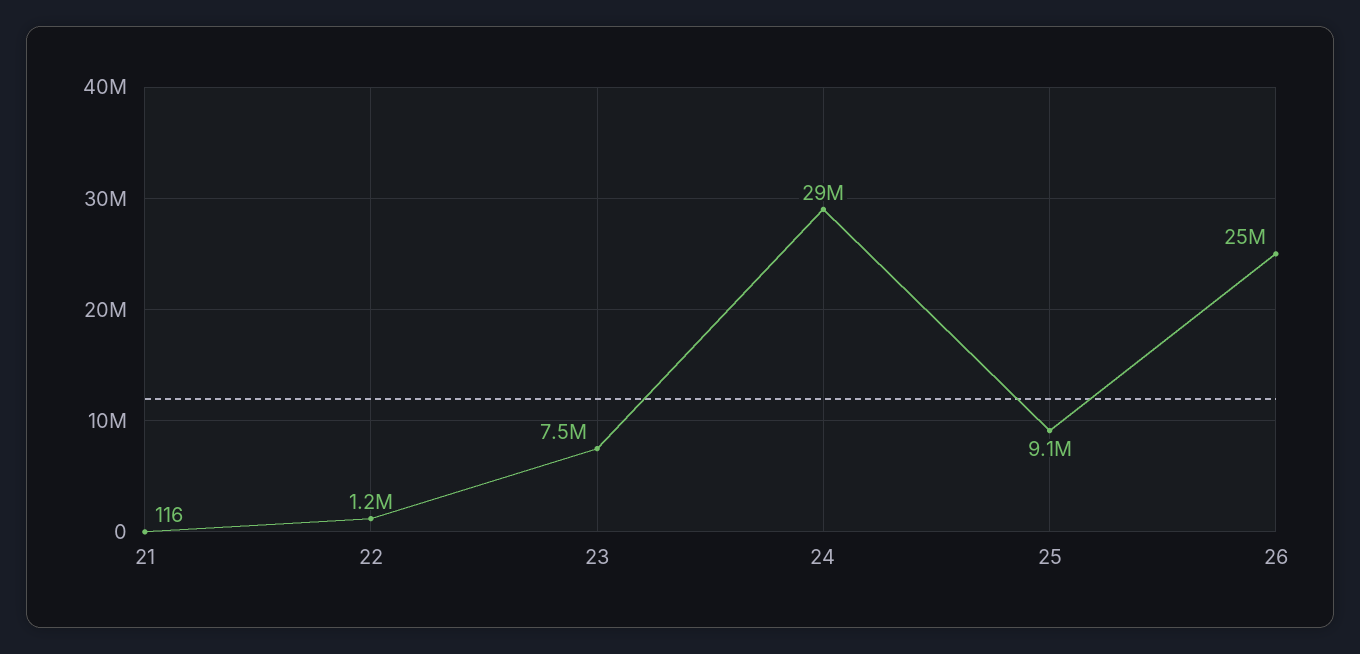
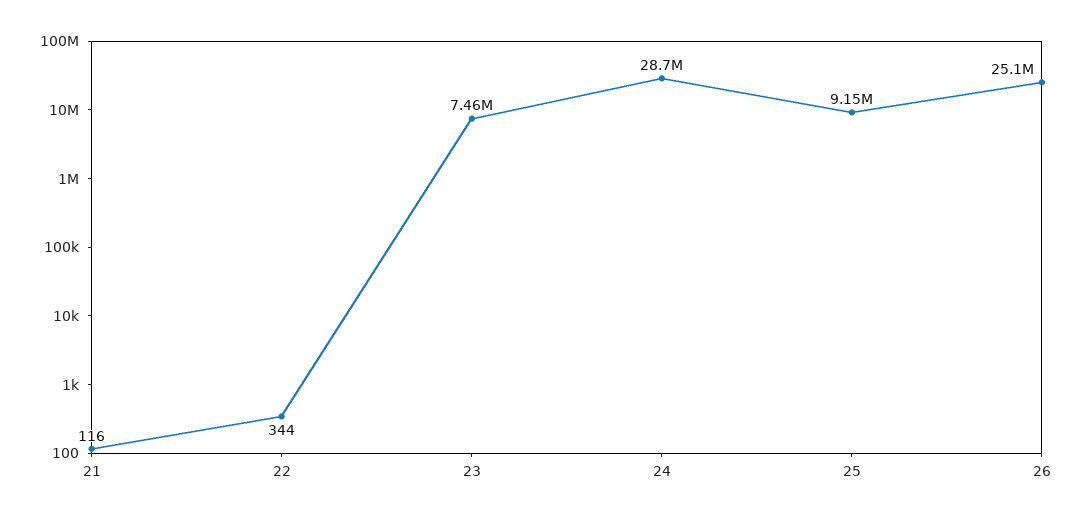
22: 1200000 -> 344

